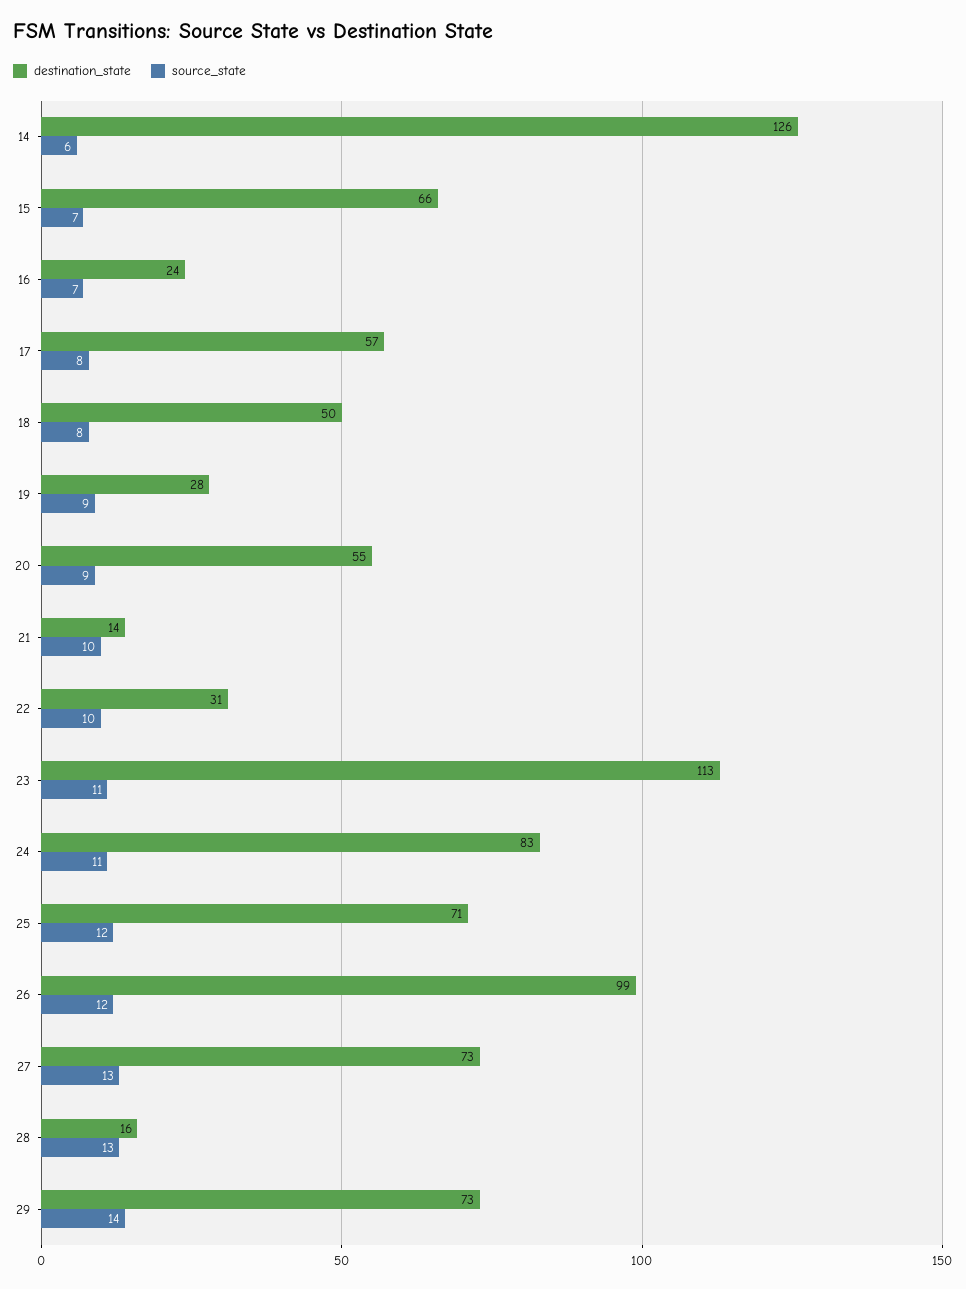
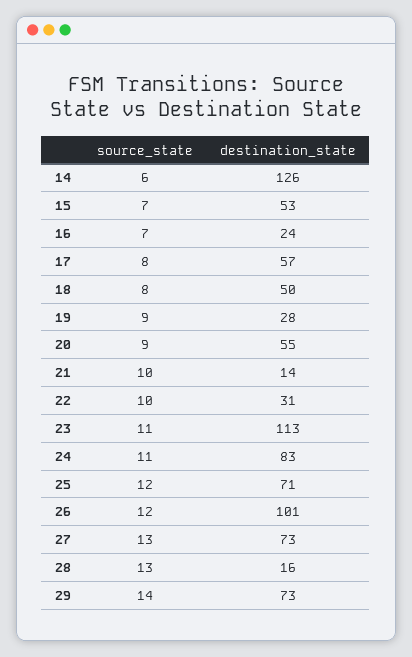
destination_state, 15: 66 -> 53
destination_state, 26: 99 -> 101

